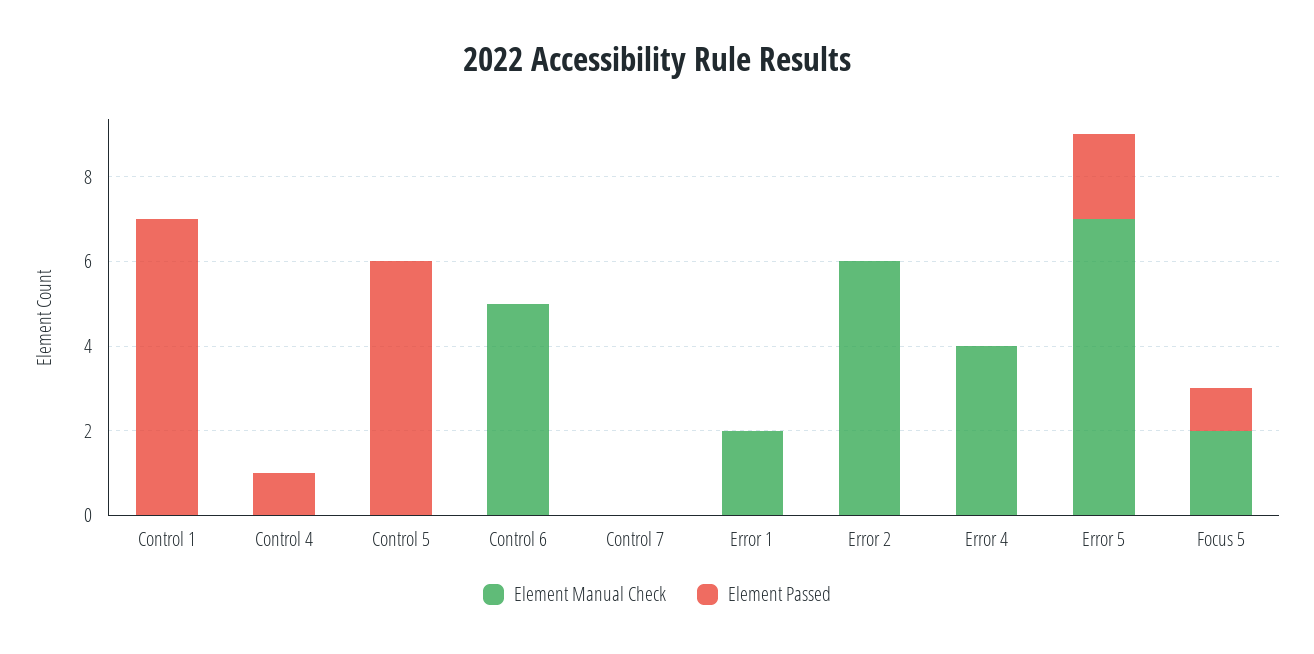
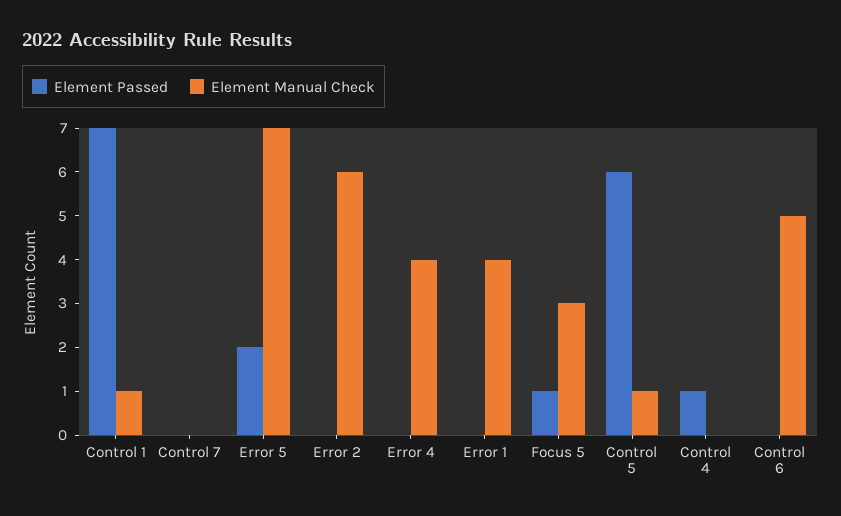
Element Manual Check, Control 1: 0 -> 1
Element Manual Check, Control 5: 0 -> 1
Element Manual Check, Error 1: 2 -> 4
Element Manual Check, Focus 5: 2 -> 3

